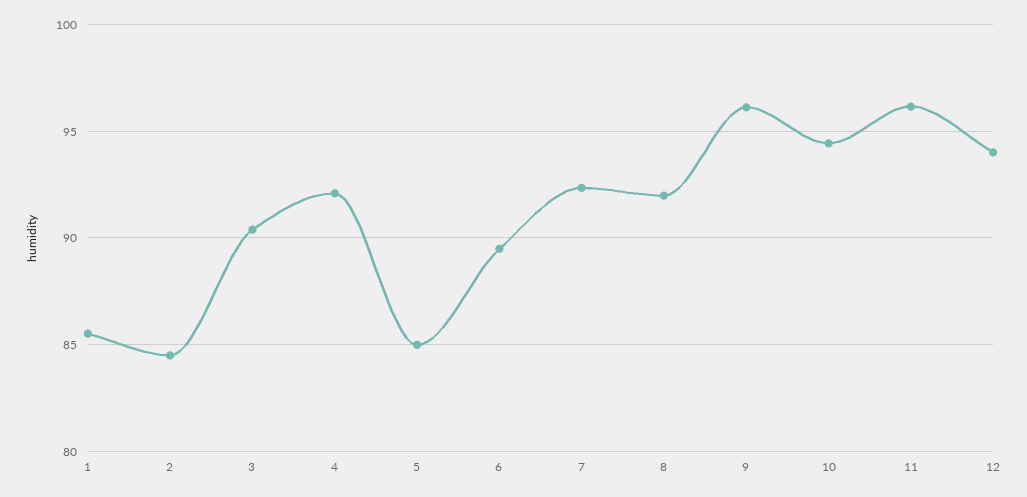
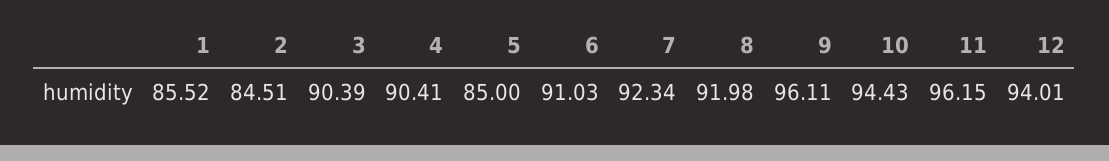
4: 92 -> 90.41
6: 89.5 -> 91.03

